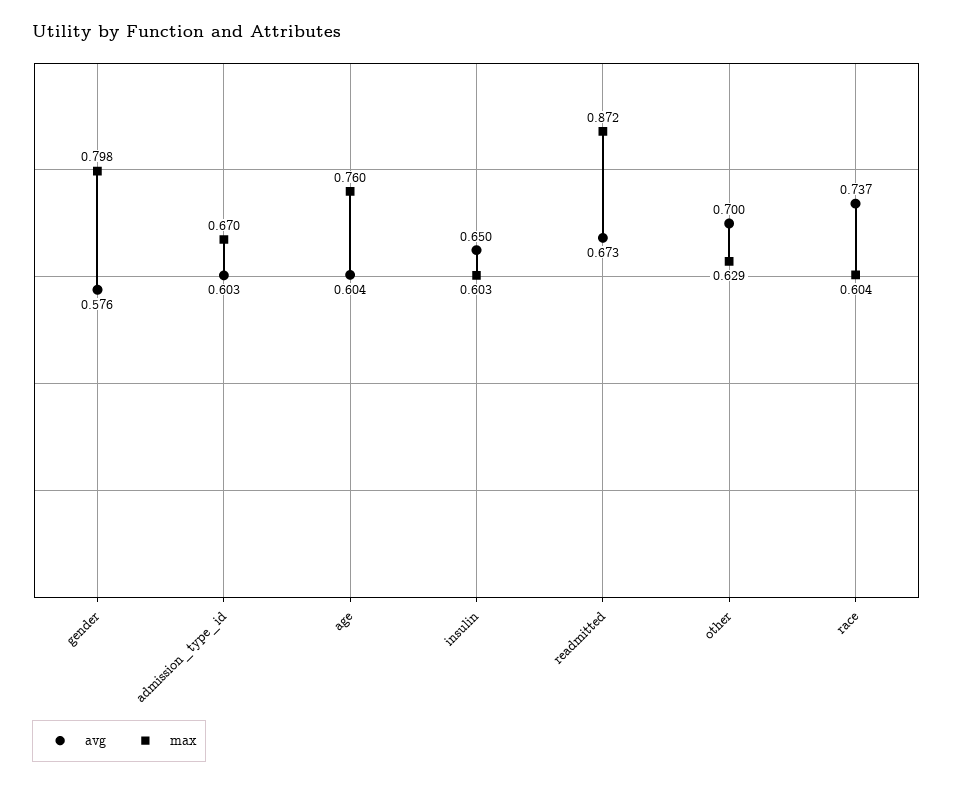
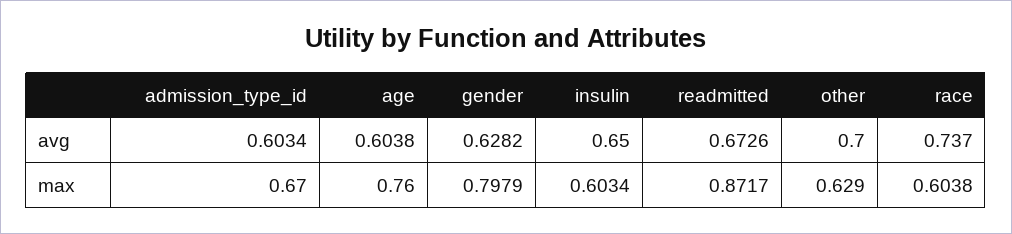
avg, gender: 0.576 -> 0.6282

